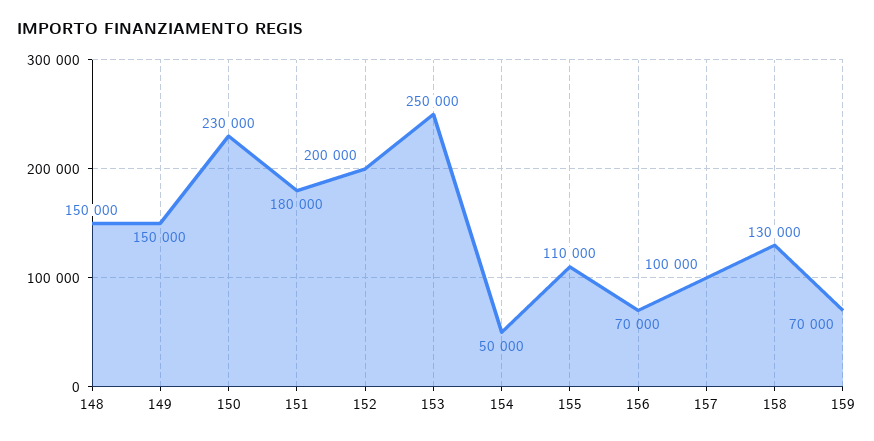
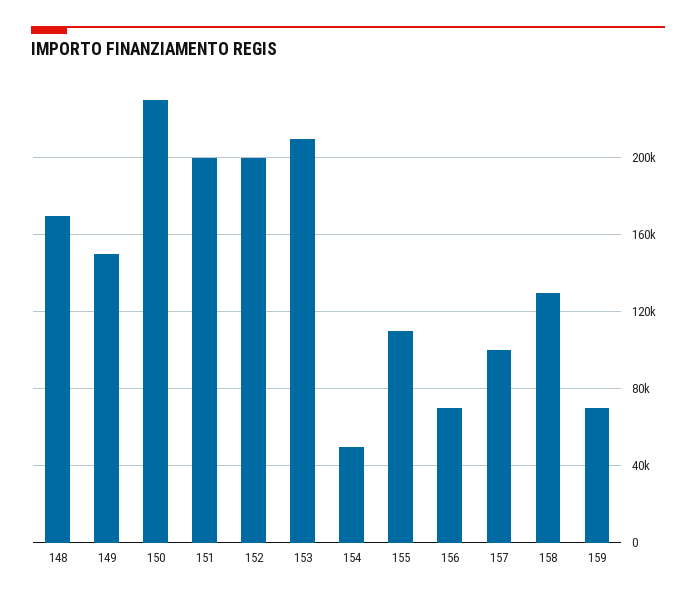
148: 150000 -> 170000
151: 180000 -> 200000
153: 250000 -> 210000

